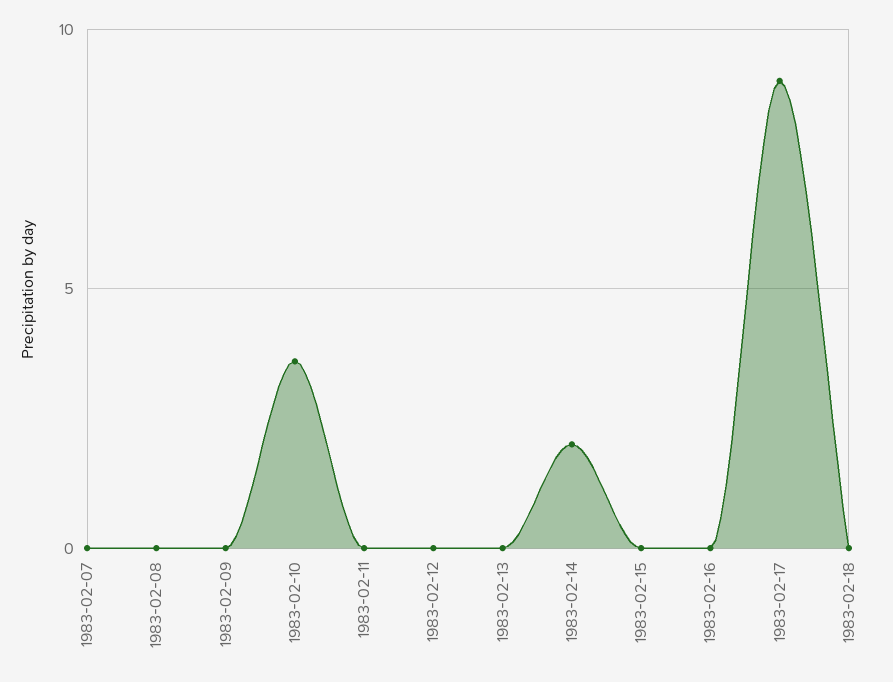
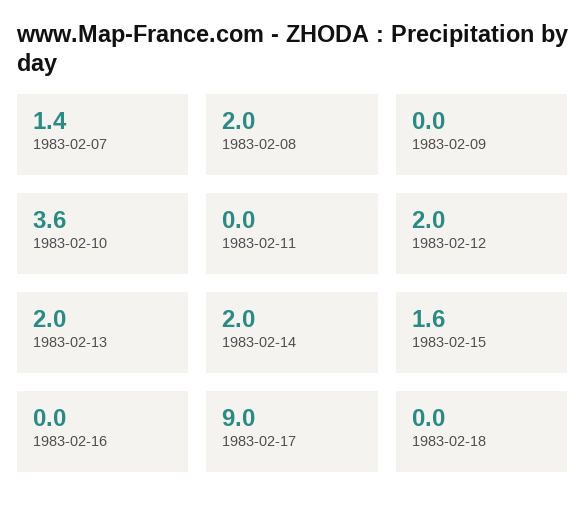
1983-02-07: 0 -> 1.4
1983-02-08: 0 -> 2
1983-02-12: 0 -> 2
1983-02-13: 0 -> 2
1983-02-15: 0 -> 1.6

